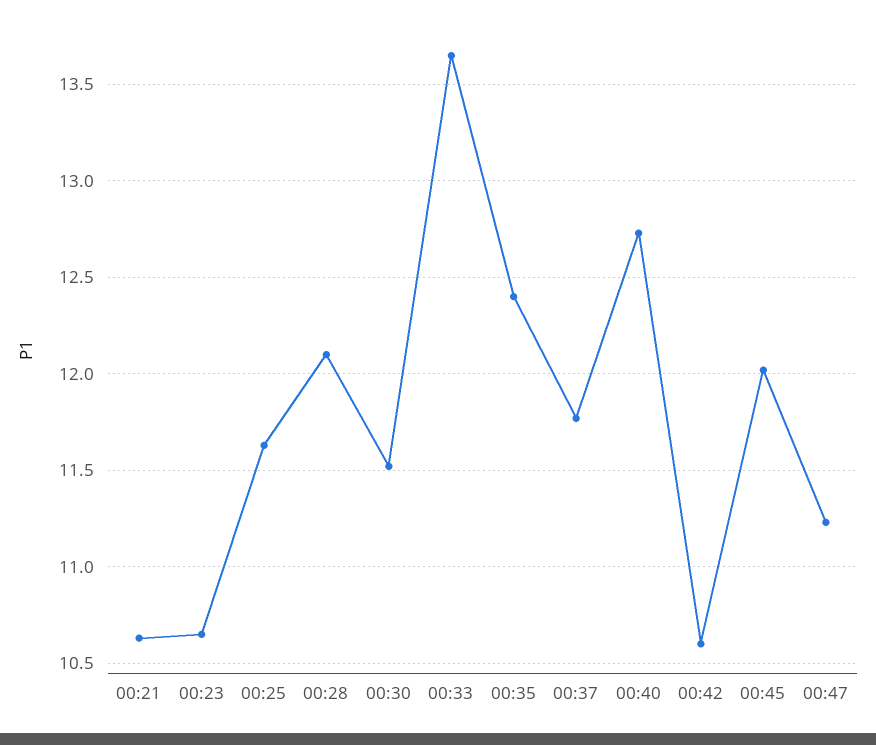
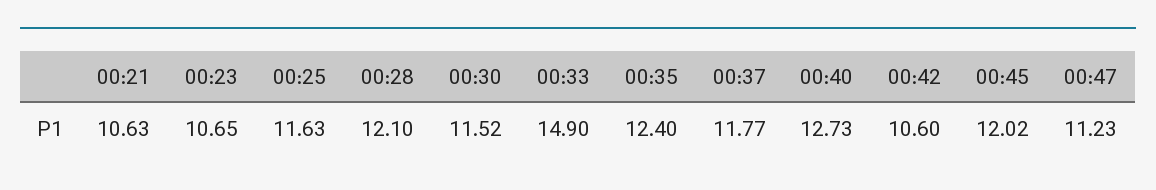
00:33: 13.65 -> 14.9

